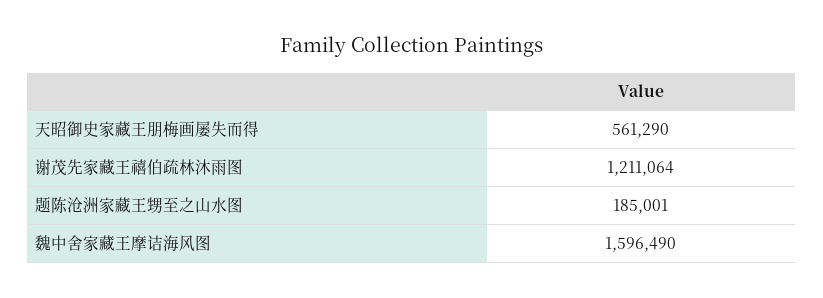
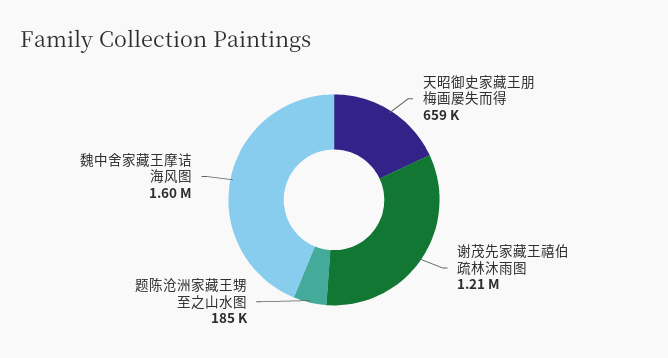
天昭御史家藏王朋梅画屡失而得: 561290 -> 659000

